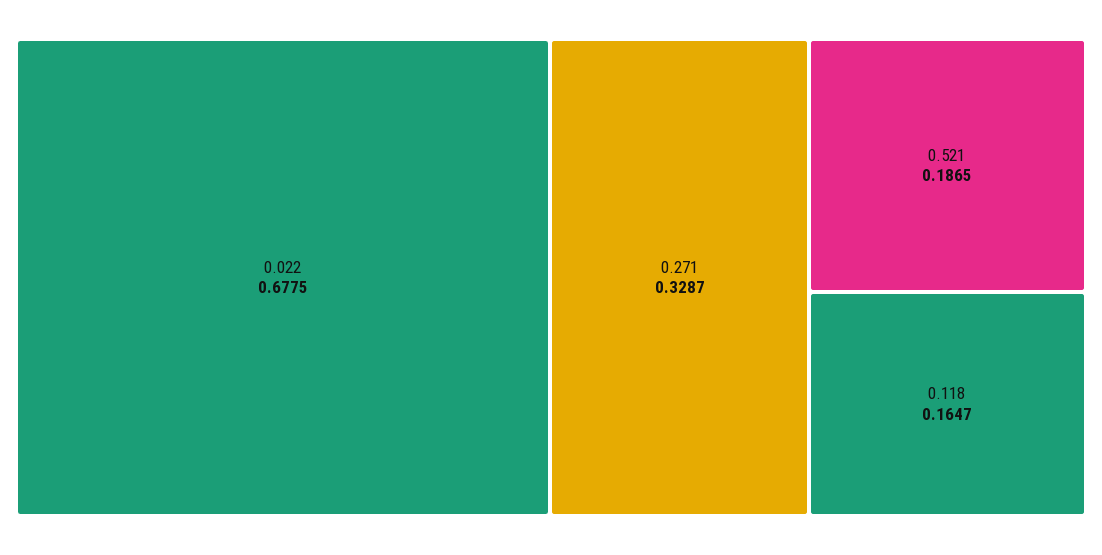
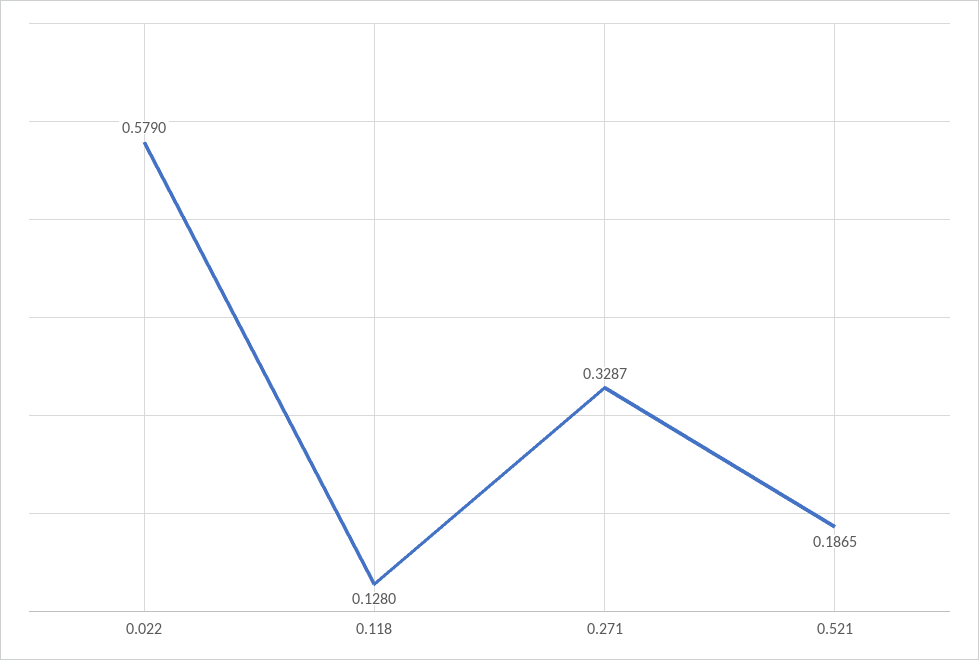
0.022: 0.6775 -> 0.579
0.118: 0.1647 -> 0.128

